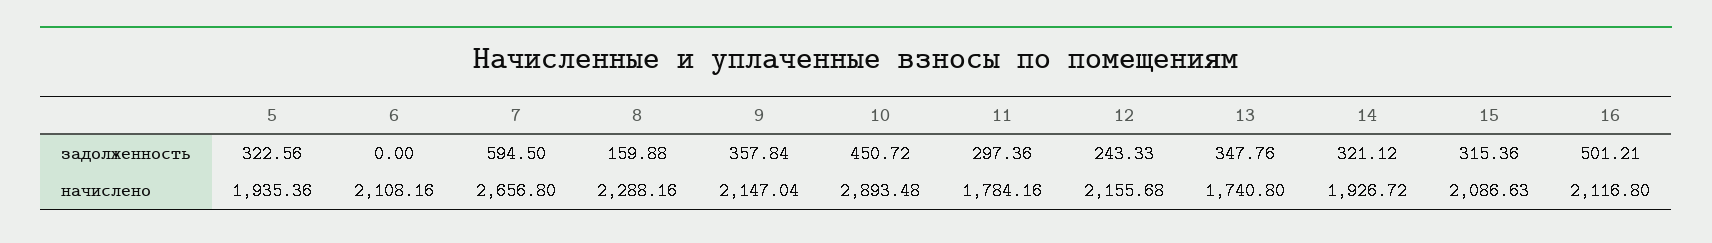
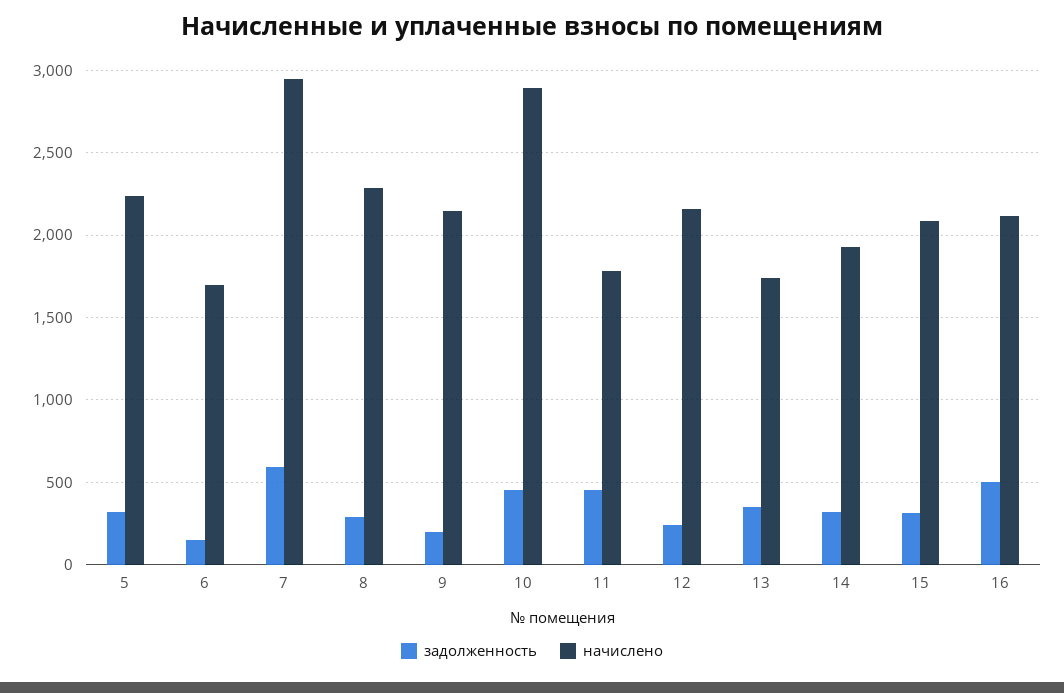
задолженность, 6: 0 -> 150
задолженность, 8: 159.88 -> 300
задолженность, 9: 357.84 -> 200
задолженность, 11: 297.36 -> 450
начислено, 5: 1935.36 -> 2250
начислено, 6: 2108.16 -> 1700
начислено, 7: 2656.8 -> 2950

